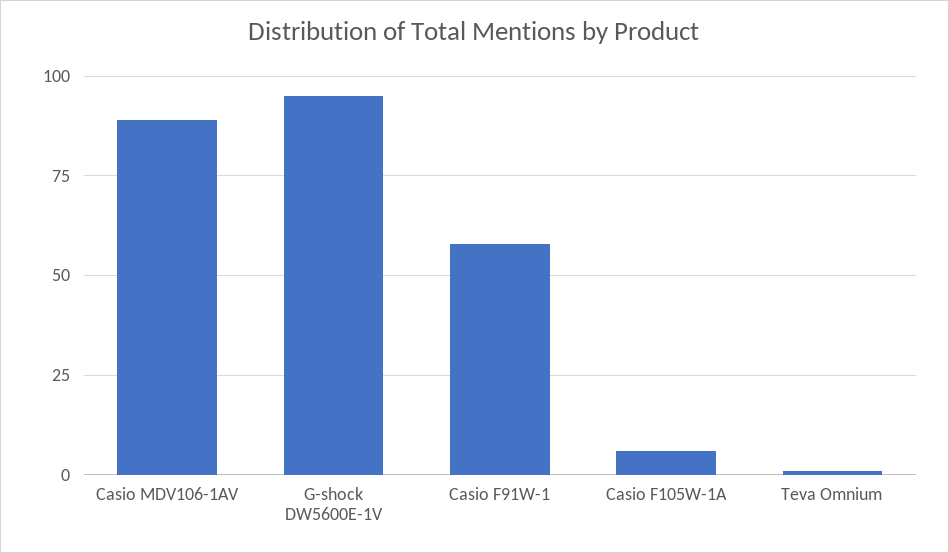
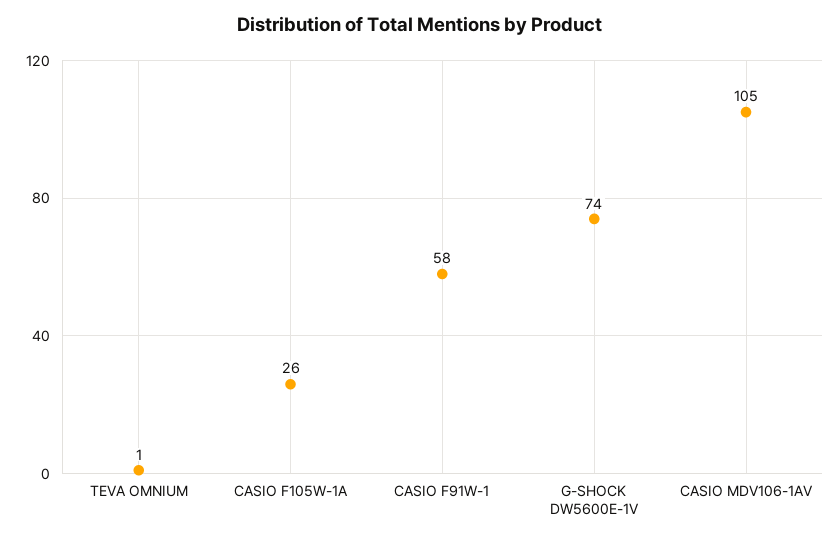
Casio MDV106-1AV: 90 -> 105
G-shock DW5600E-1V: 95 -> 74
Casio F105W-1A: 5 -> 26

